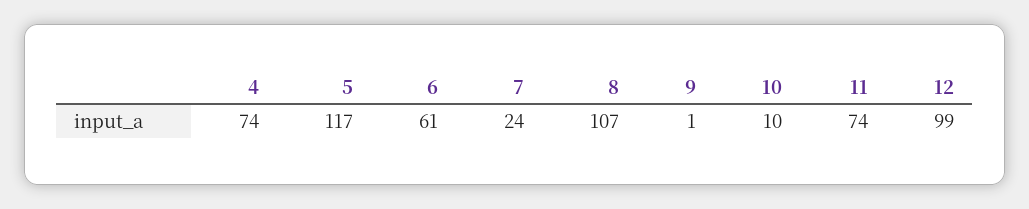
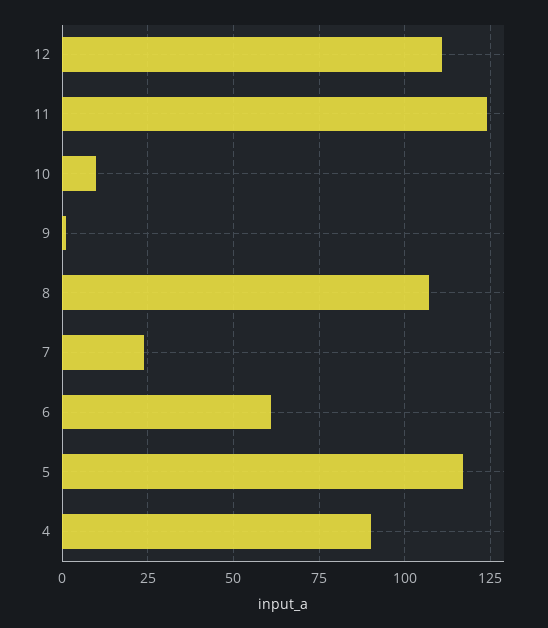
4: 74 -> 90
11: 74 -> 125
12: 99 -> 110

